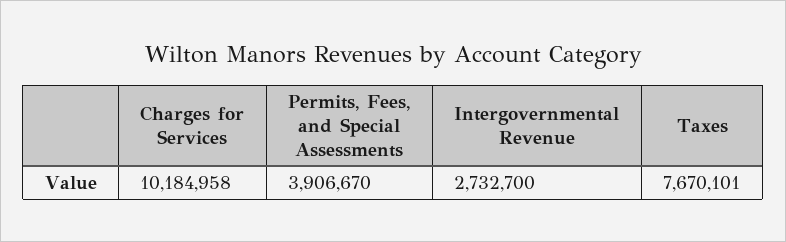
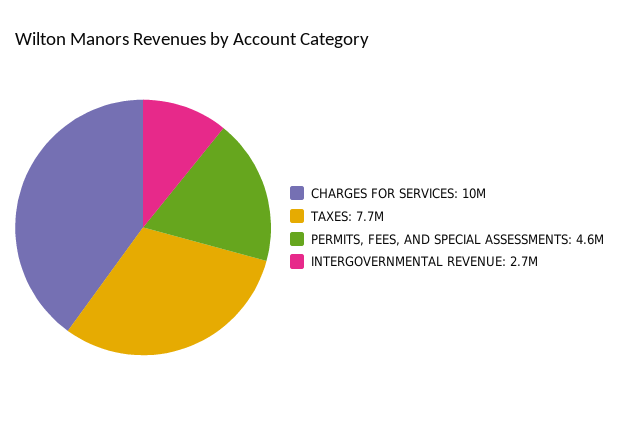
Permits, Fees, and Special Assessments: 3906670 -> 4600000

